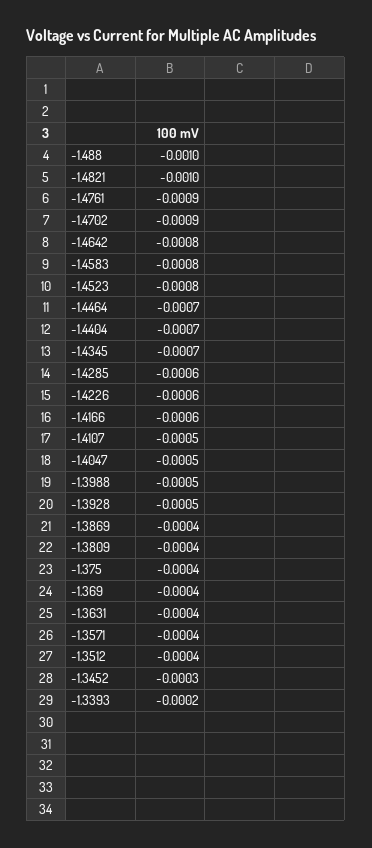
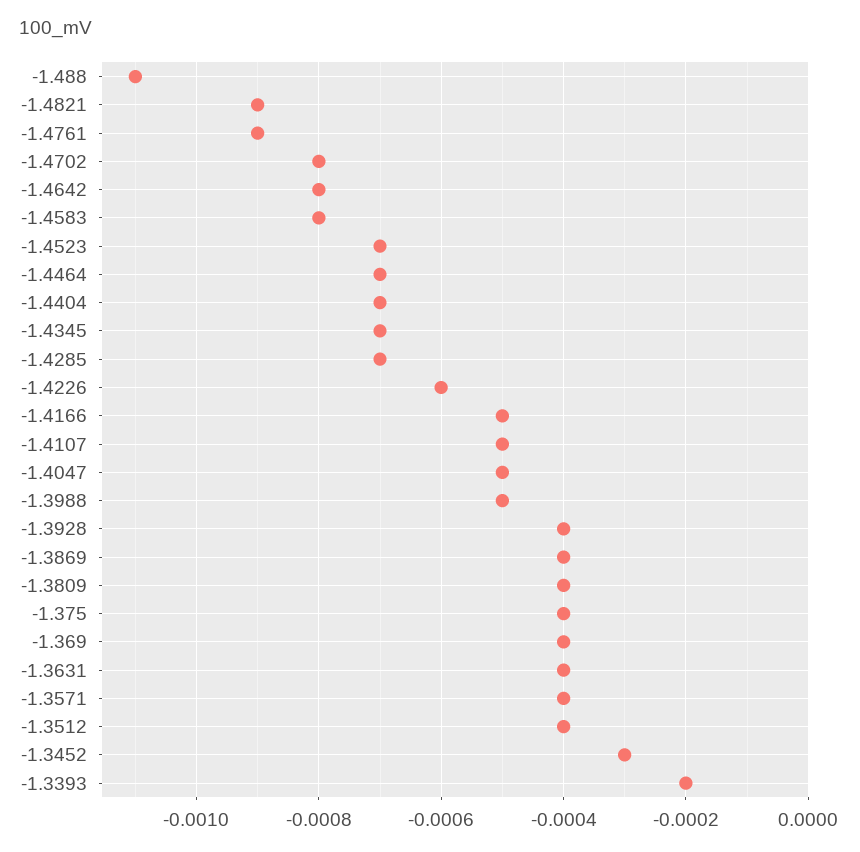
-1.488: -0.001 -> -0.0011
-1.4821: -0.001 -> -0.0009
-1.4702: -0.0009 -> -0.0008
-1.4523: -0.0008 -> -0.0007
-1.4285: -0.0006 -> -0.0007
-1.4166: -0.0006 -> -0.0005
-1.3928: -0.0005 -> -0.0004

